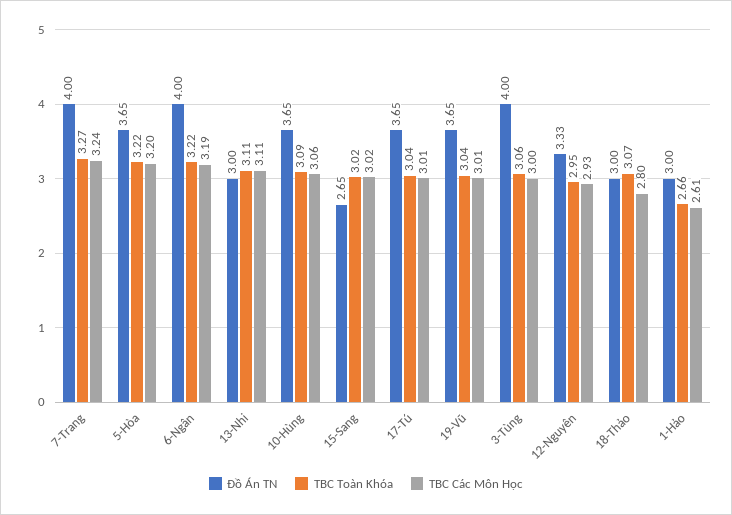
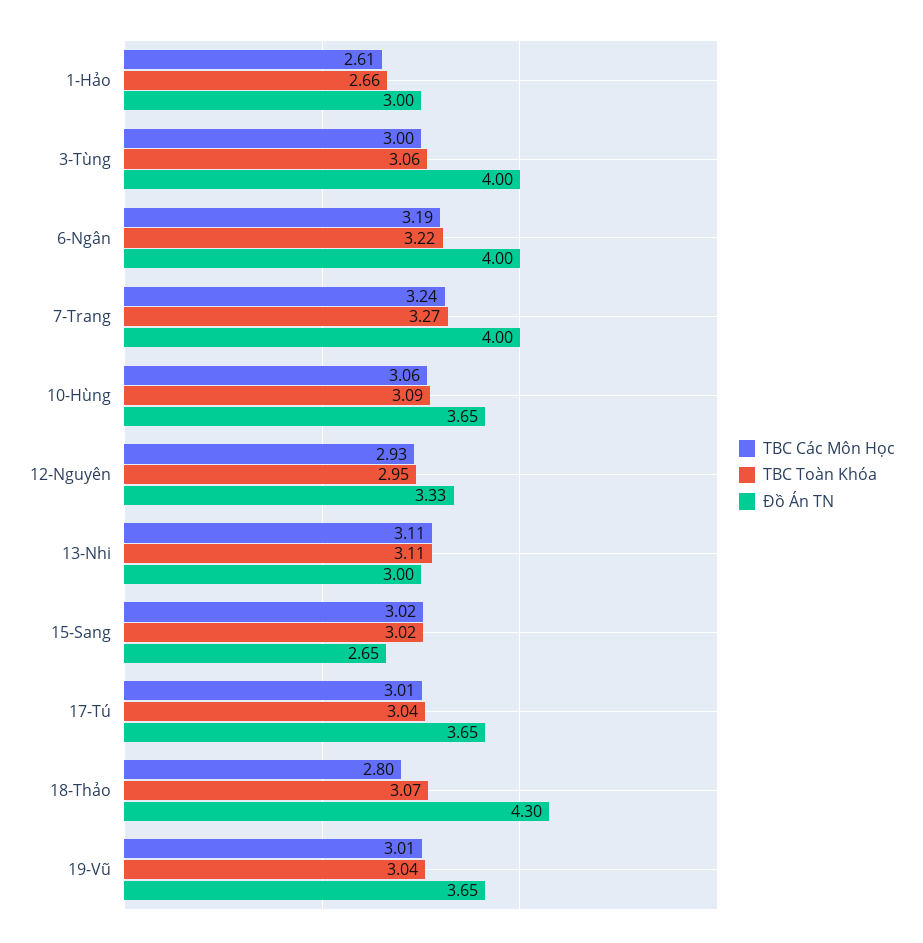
Đồ Án TN, 5-Hòa: 3.65 -> none
TBC Toàn Khóa, 5-Hòa: 3.22 -> none
TBC Các Môn Học, 5-Hòa: 3.2 -> none
Đồ Án TN, 18-Thảo: 3 -> 4.3

